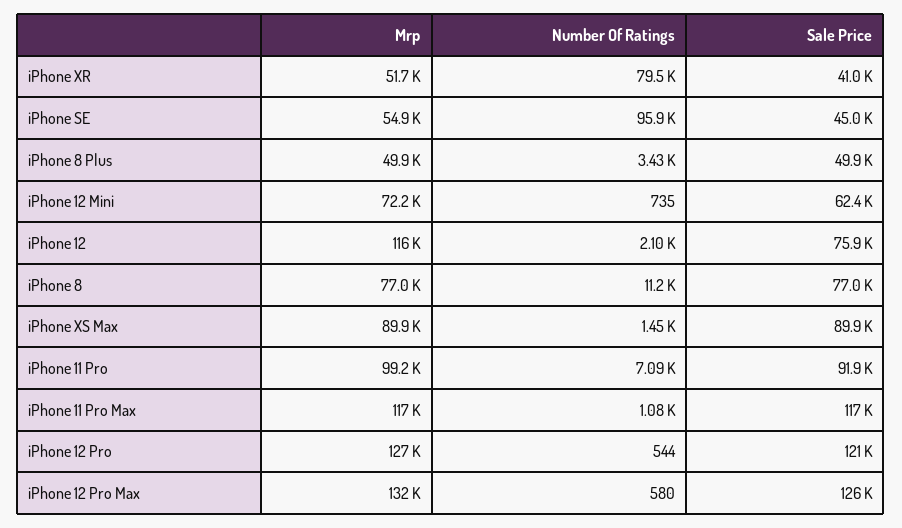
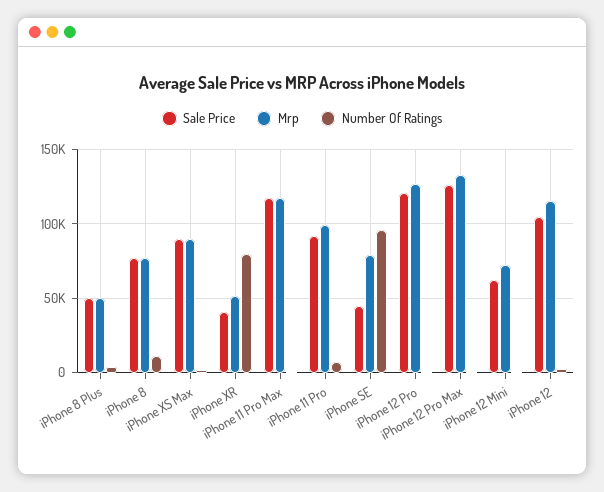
Mrp, iPhone SE: 54900 -> 80000
Sale Price, iPhone 12: 75900 -> 105000

